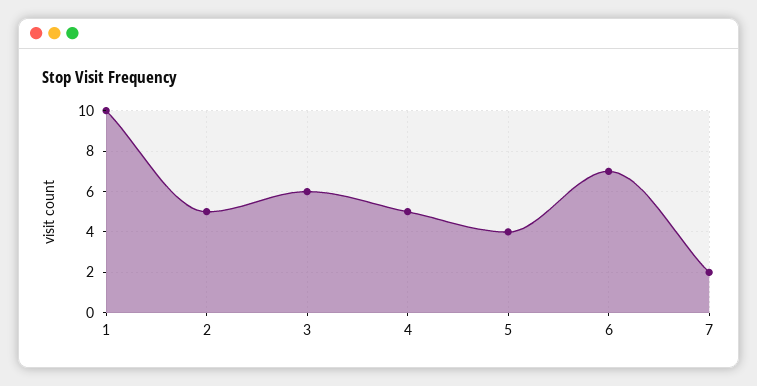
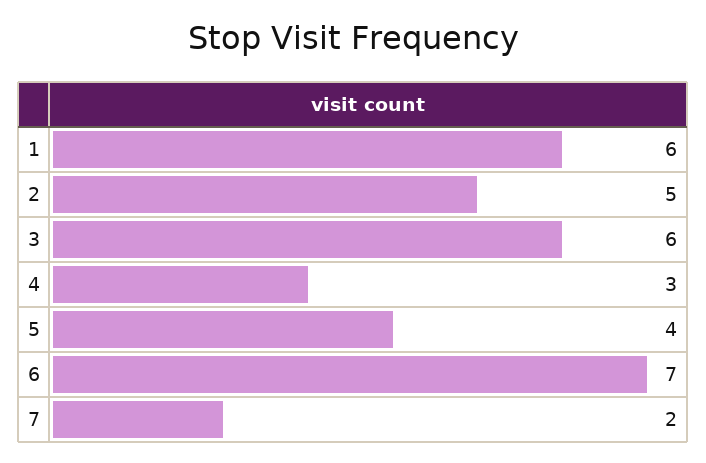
1: 10 -> 6
4: 5 -> 3

